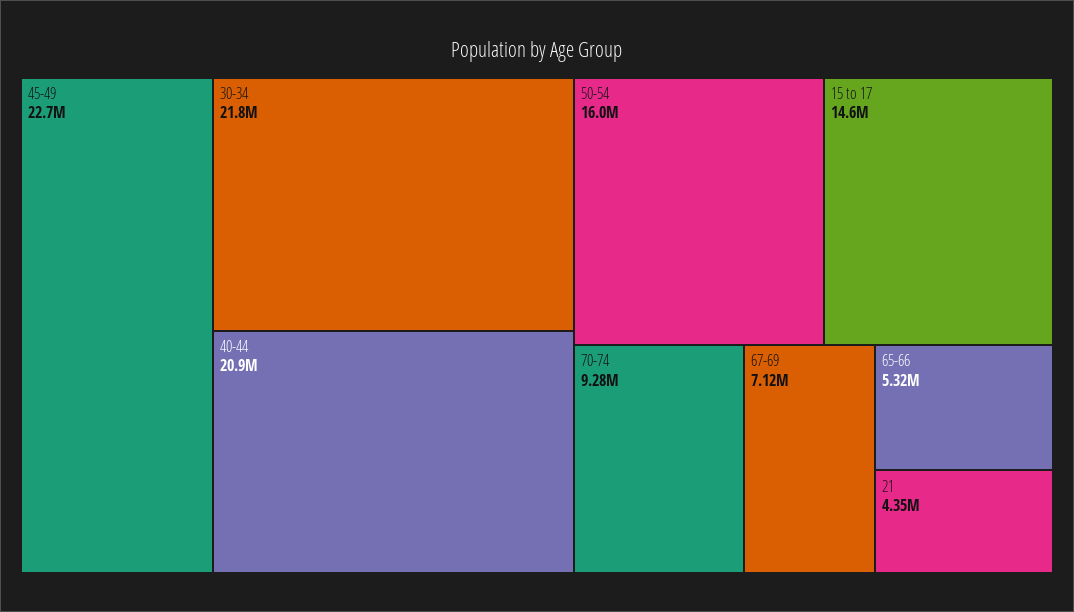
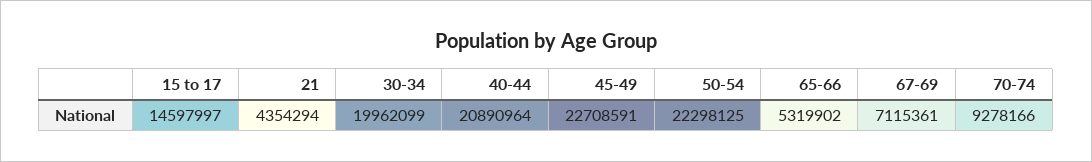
30-34: 21800000 -> 19962099
50-54: 16000000 -> 22298125

